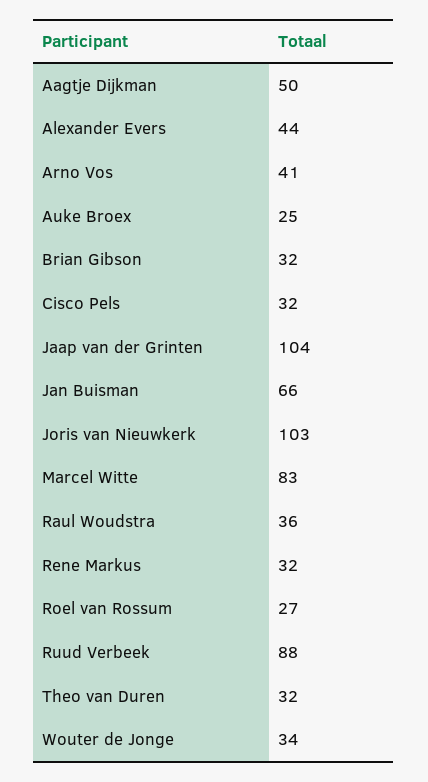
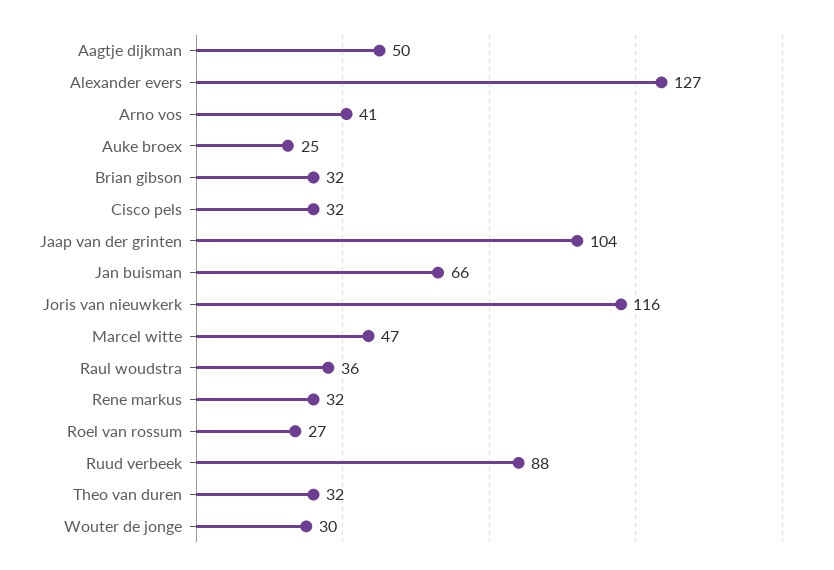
Alexander Evers: 44 -> 127
Joris van Nieuwkerk: 103 -> 116
Marcel Witte: 83 -> 47
Wouter de Jonge: 34 -> 30

